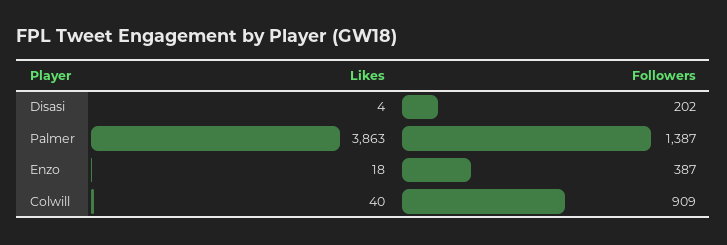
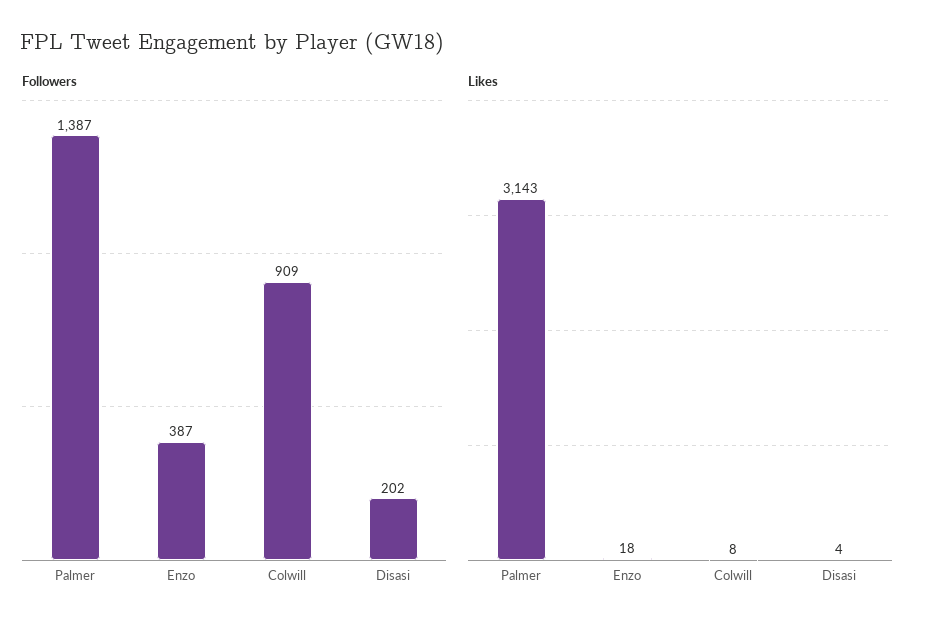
Likes, Palmer: 3863 -> 3143
Likes, Colwill: 40 -> 8

